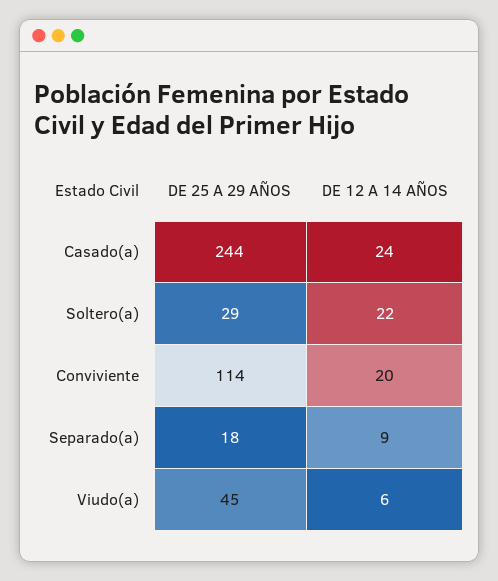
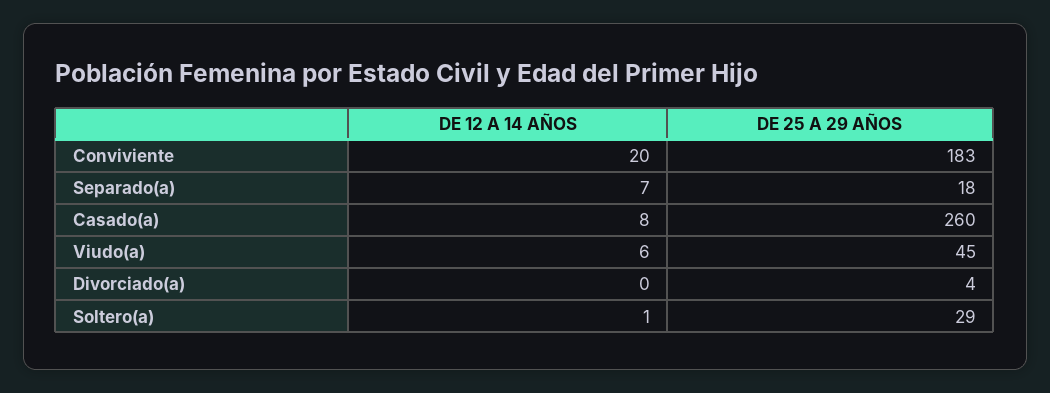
DE 25 A 29 AÑOS, Casado(a): 244 -> 260
DE 12 A 14 AÑOS, Casado(a): 24 -> 8
DE 12 A 14 AÑOS, Soltero(a): 22 -> 1
DE 25 A 29 AÑOS, Conviviente: 114 -> 183
DE 12 A 14 AÑOS, Separado(a): 9 -> 7
DE 12 A 14 AÑOS, Divorciado(a): none -> 0
DE 25 A 29 AÑOS, Divorciado(a): none -> 4

